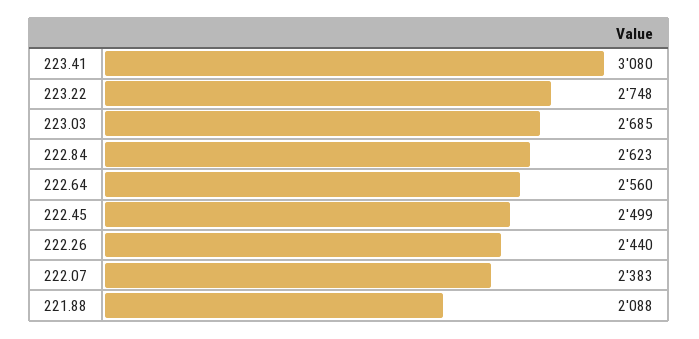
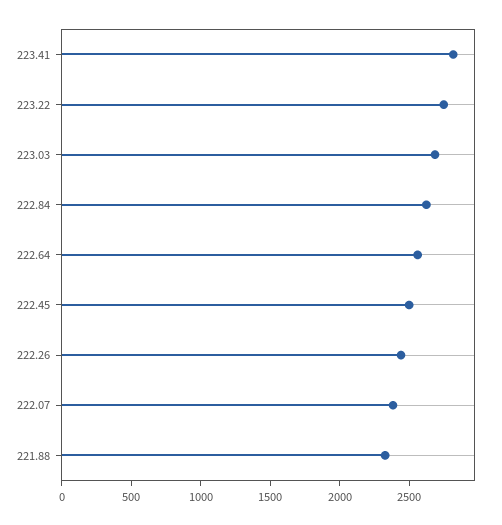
223.41: 3080 -> 2800
221.88: 2088 -> 2300

